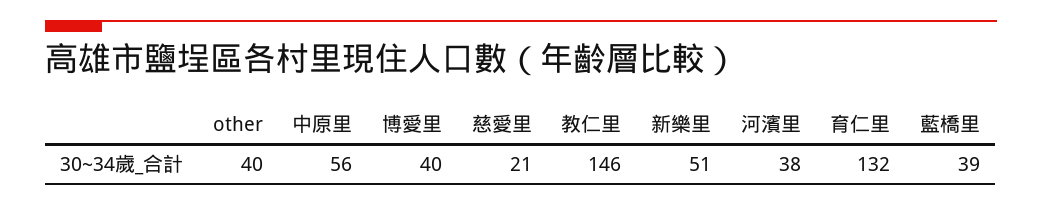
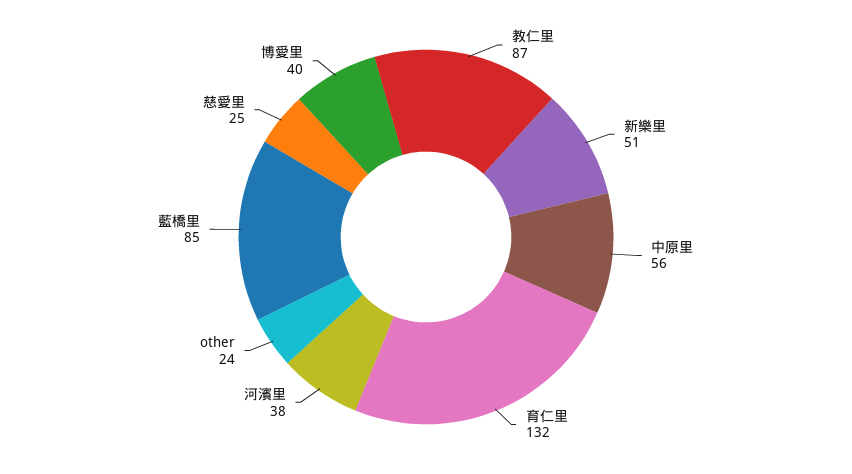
other: 40 -> 24
慈愛里: 21 -> 25
教仁里: 146 -> 87
藍橋里: 39 -> 85

